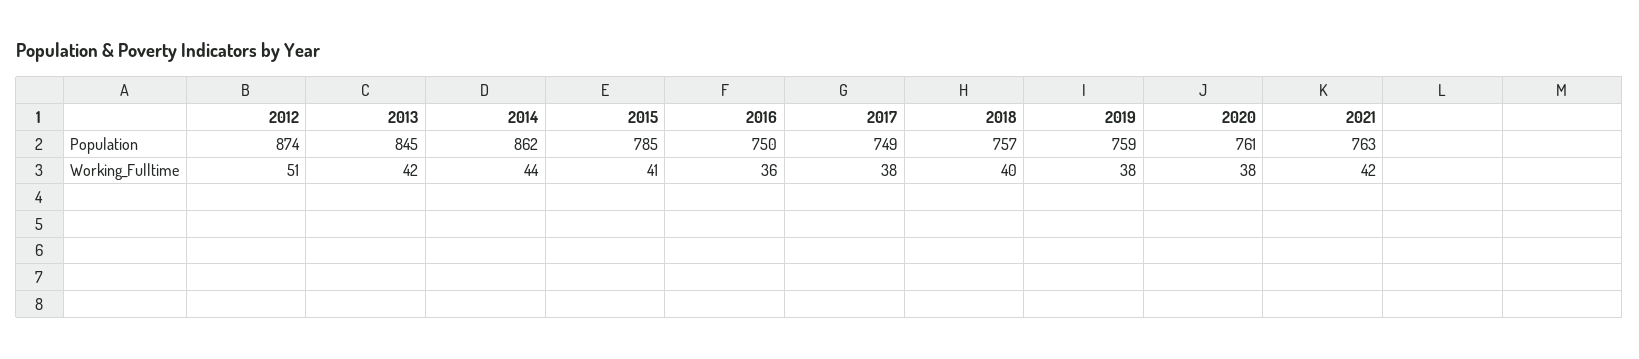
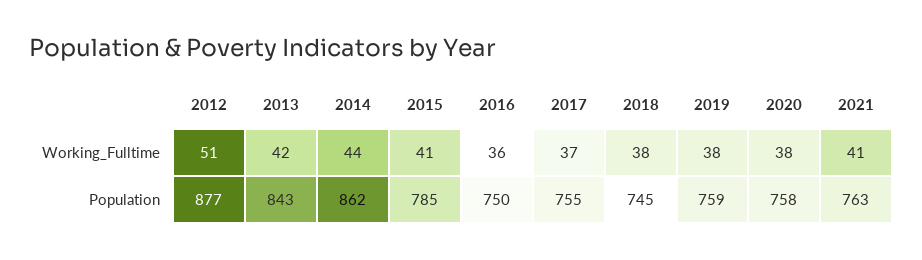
2012, Population: 874 -> 877
2013, Population: 845 -> 843
2017, Population: 749 -> 755
2018, Population: 757 -> 745
2020, Population: 761 -> 758
2017, Working_Fulltime: 38 -> 37
2018, Working_Fulltime: 40 -> 38
2021, Working_Fulltime: 42 -> 41

